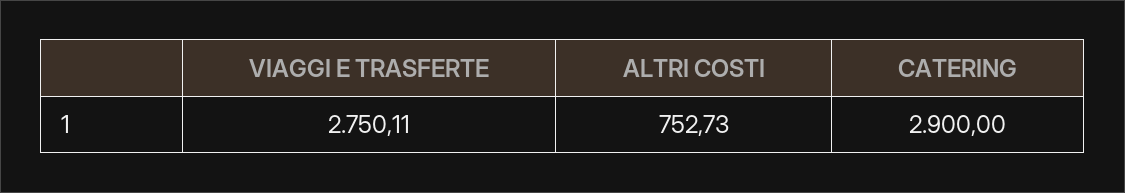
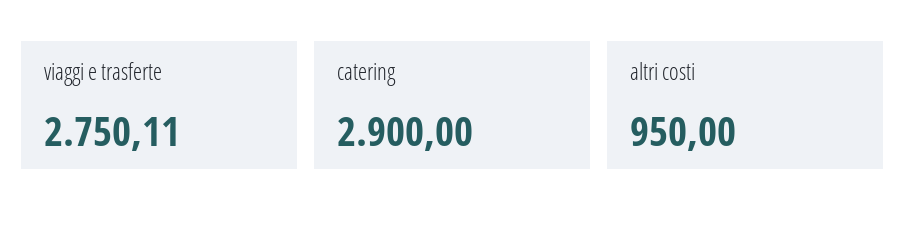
ALTRI COSTI: 752.73 -> 950

